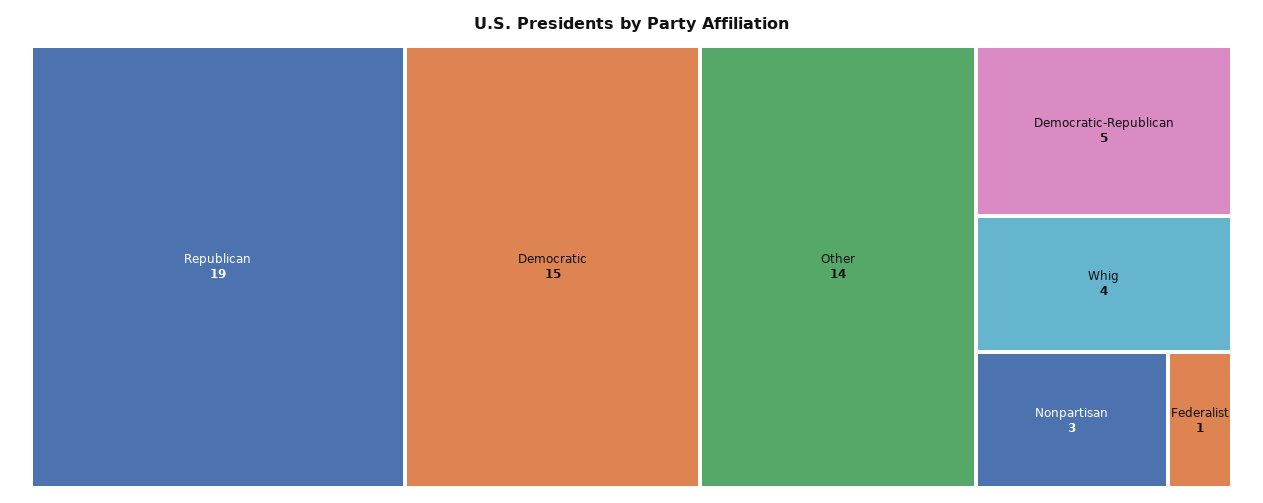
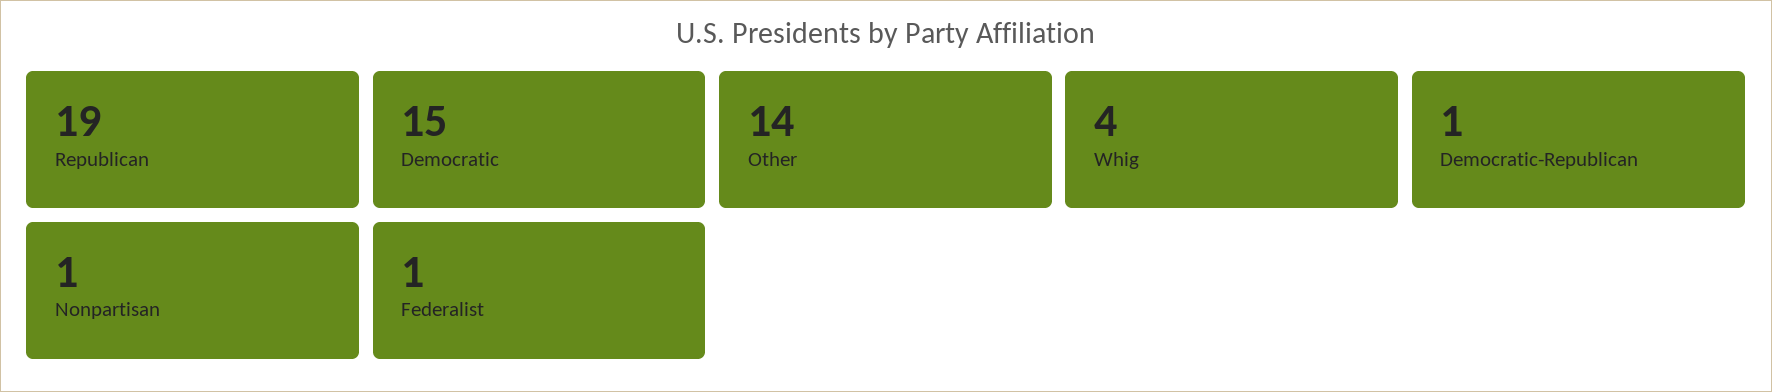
Democratic-Republican: 5 -> 1
Nonpartisan: 3 -> 1

